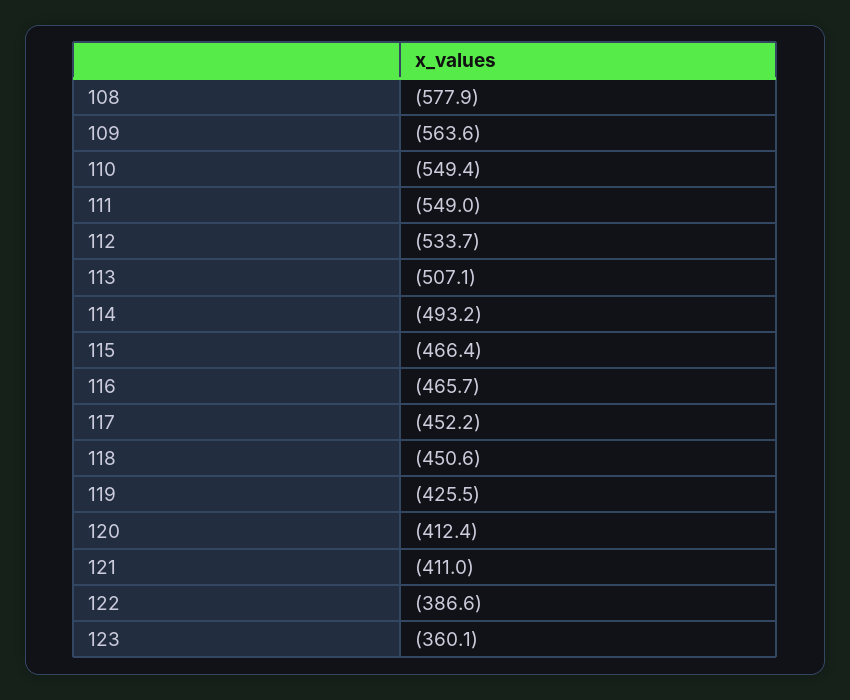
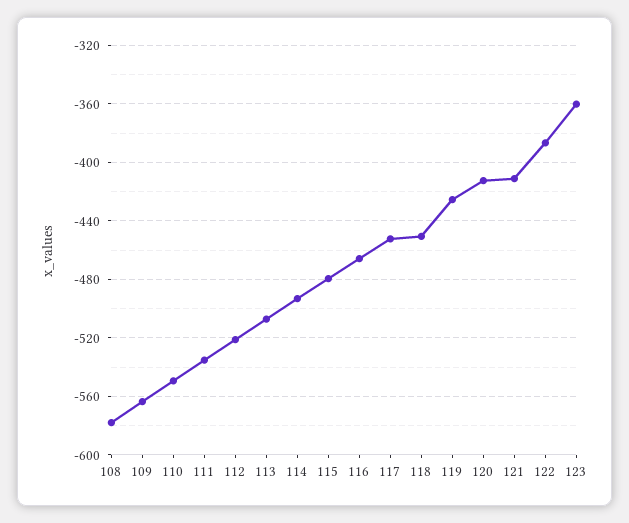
111: -549 -> -535
112: -533.7 -> -520
115: -466.4 -> -480

